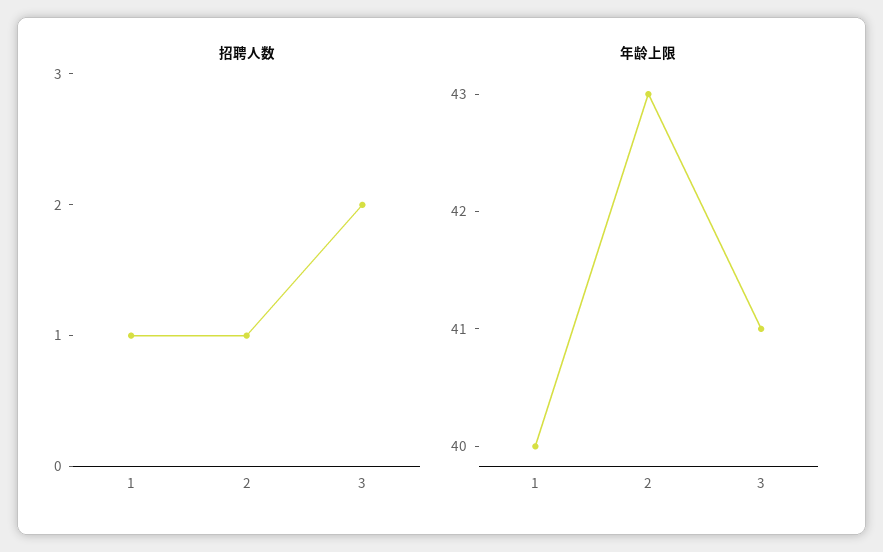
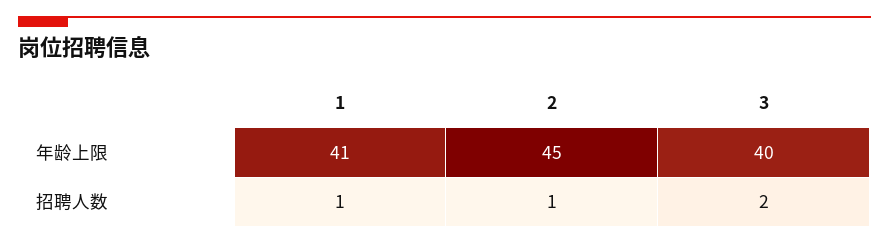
年龄上限, 1: 40 -> 41
年龄上限, 2: 43 -> 45
年龄上限, 3: 41 -> 40

